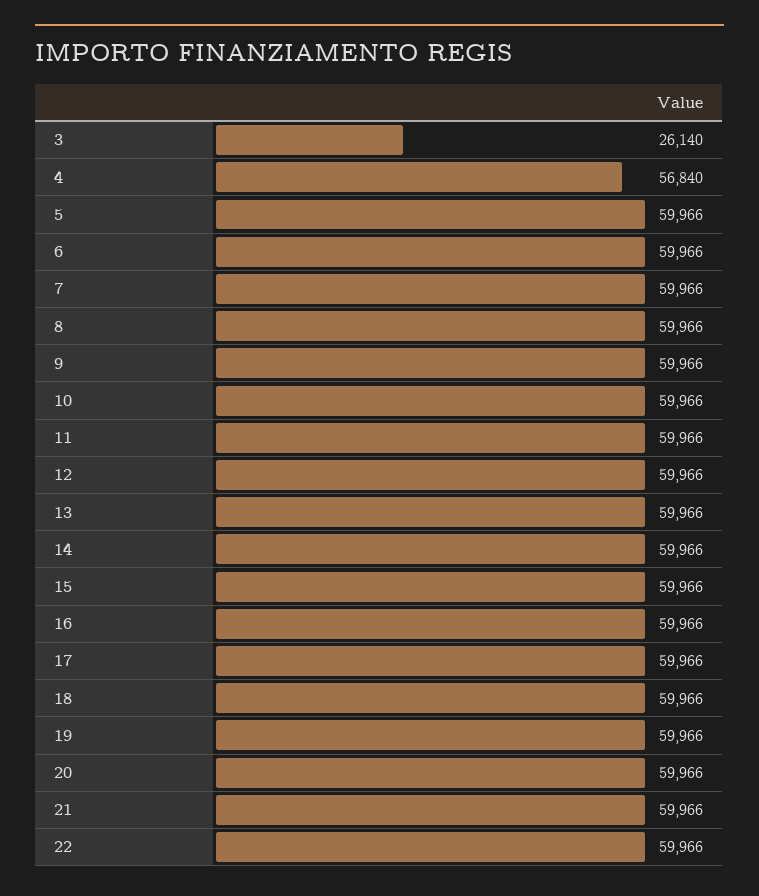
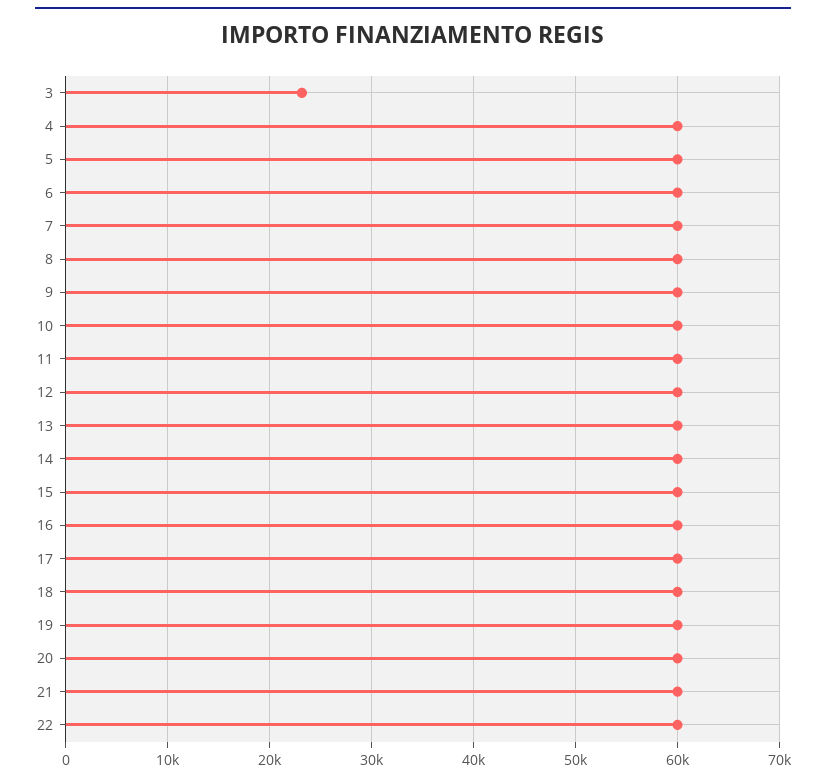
3: 26140 -> 23000
4: 56840 -> 60000

